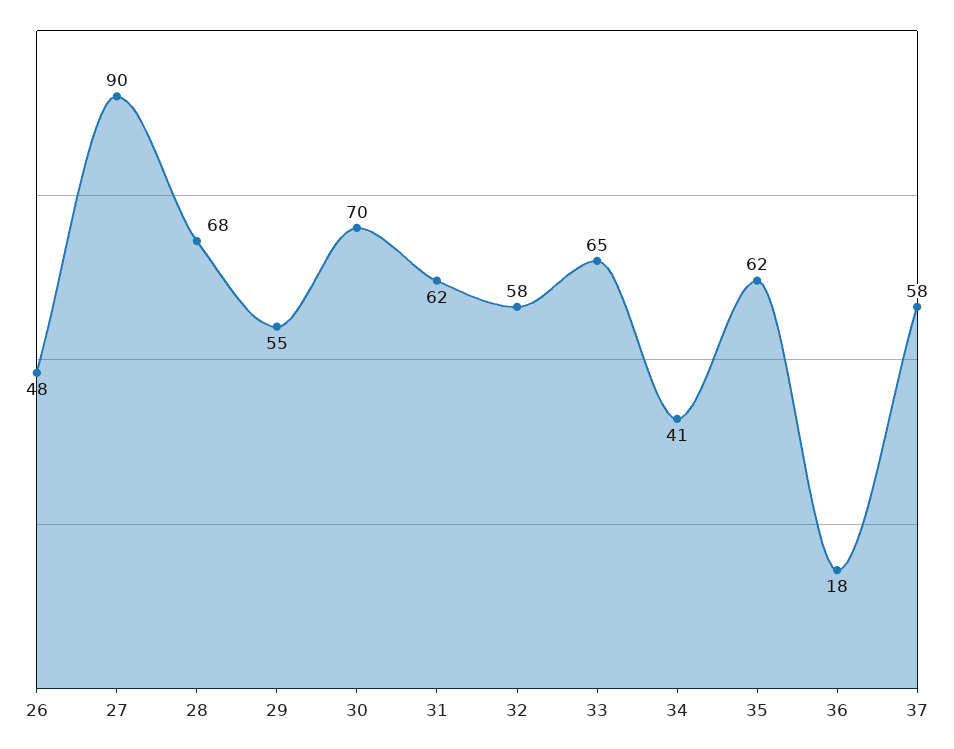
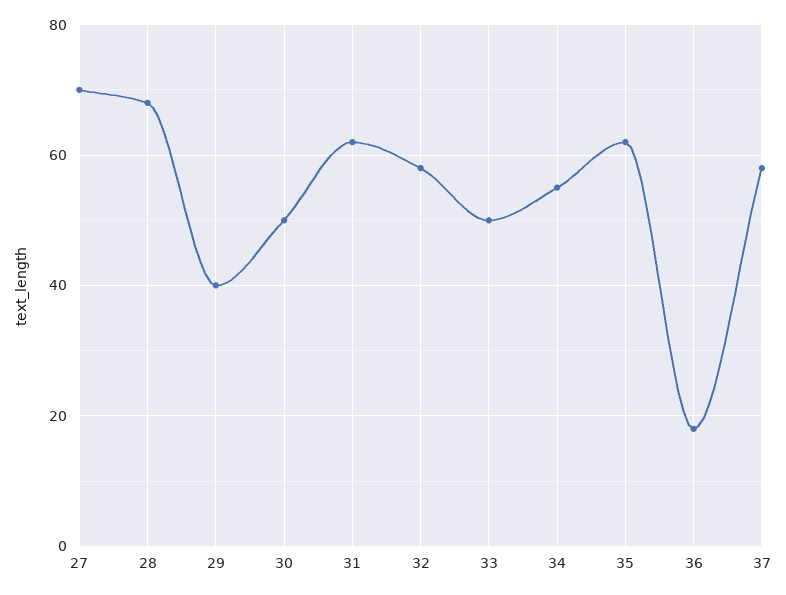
26: 48 -> none
27: 90 -> 70
29: 55 -> 40
30: 70 -> 50
33: 65 -> 50
34: 41 -> 55

